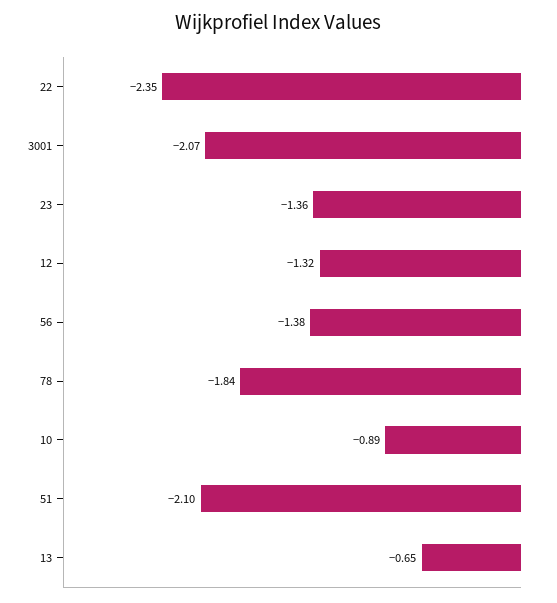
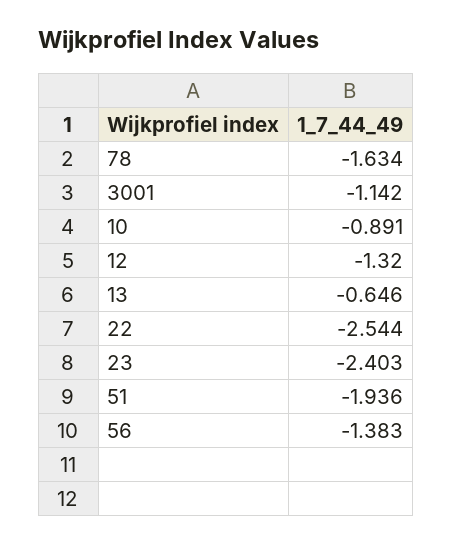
22: -2.35 -> -2.544
3001: -2.07 -> -1.142
23: -1.36 -> -2.403
78: -1.84 -> -1.634
51: -2.1 -> -1.936

